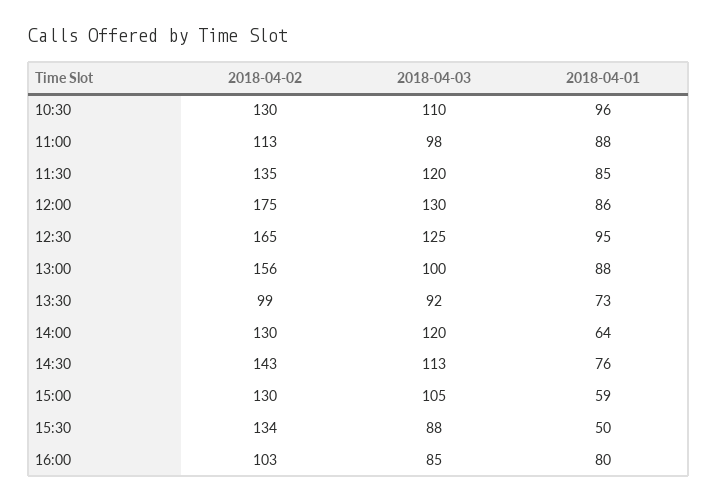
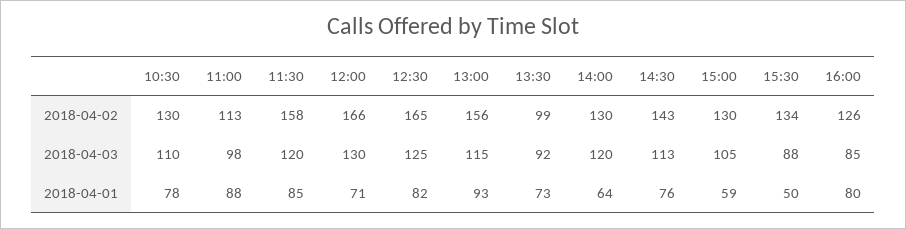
2018-04-01, 10:30: 96 -> 78
2018-04-02, 11:30: 135 -> 158
2018-04-02, 12:00: 175 -> 166
2018-04-01, 12:00: 86 -> 71
2018-04-01, 12:30: 95 -> 82
2018-04-03, 13:00: 100 -> 115
2018-04-01, 13:00: 88 -> 93
2018-04-02, 16:00: 103 -> 126

